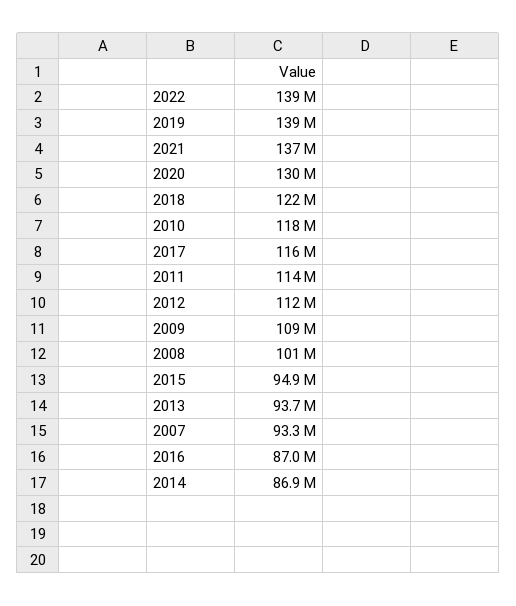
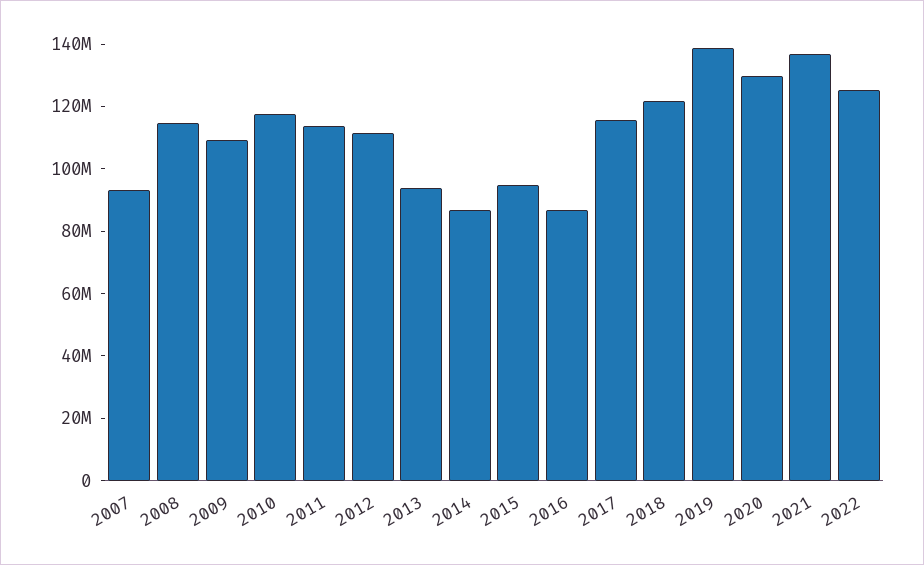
2022: 139000000 -> 125000000
2008: 101000000 -> 115000000

